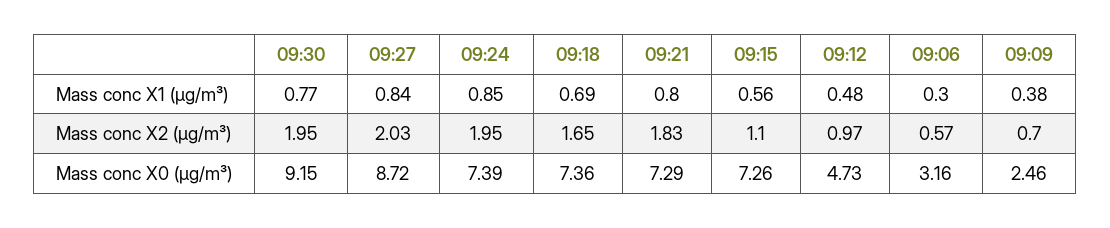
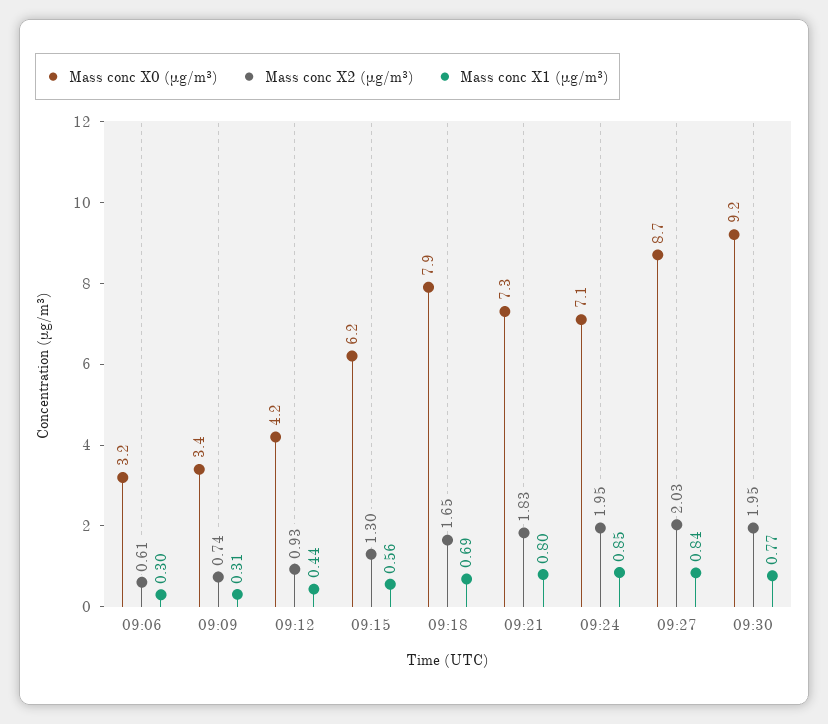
Mass conc X1 (μg/m³), 09:12: 0.48 -> 0.44
Mass conc X1 (μg/m³), 09:09: 0.38 -> 0.31
Mass conc X2 (μg/m³), 09:15: 1.1 -> 1.3
Mass conc X2 (μg/m³), 09:12: 0.97 -> 0.93
Mass conc X2 (μg/m³), 09:06: 0.57 -> 0.61
Mass conc X2 (μg/m³), 09:09: 0.7 -> 0.74
Mass conc X0 (μg/m³), 09:24: 7.39 -> 7.1
Mass conc X0 (μg/m³), 09:18: 7.36 -> 7.9
Mass conc X0 (μg/m³), 09:15: 7.26 -> 6.2
Mass conc X0 (μg/m³), 09:12: 4.73 -> 4.2
Mass conc X0 (μg/m³), 09:09: 2.46 -> 3.4

